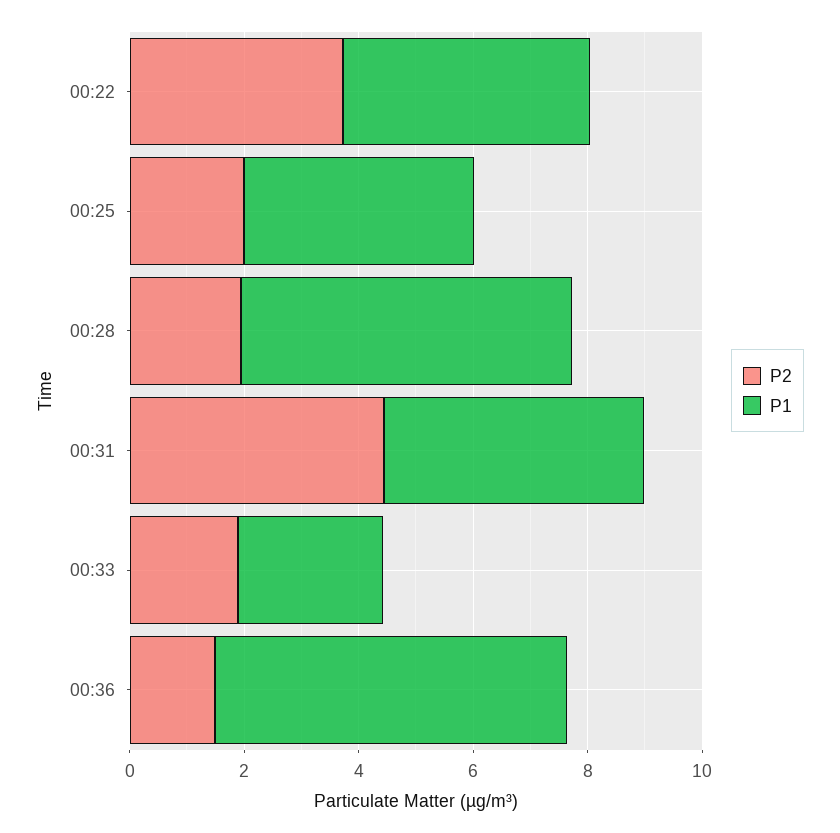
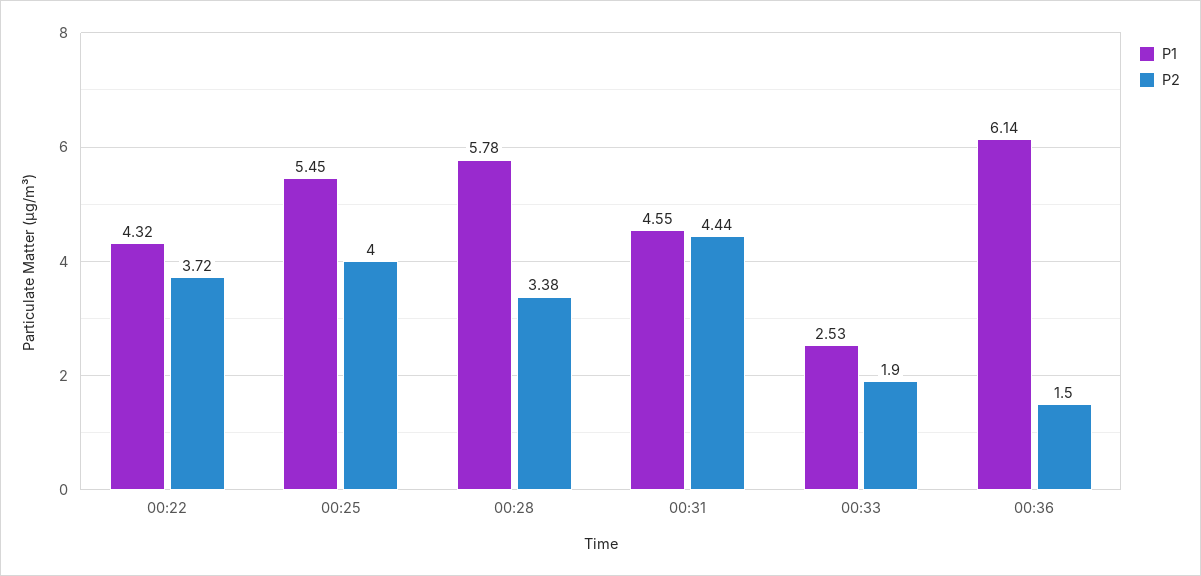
P2, 00:25: 2 -> 4
P1, 00:25: 4 -> 5.45
P2, 00:28: 2 -> 3.38

